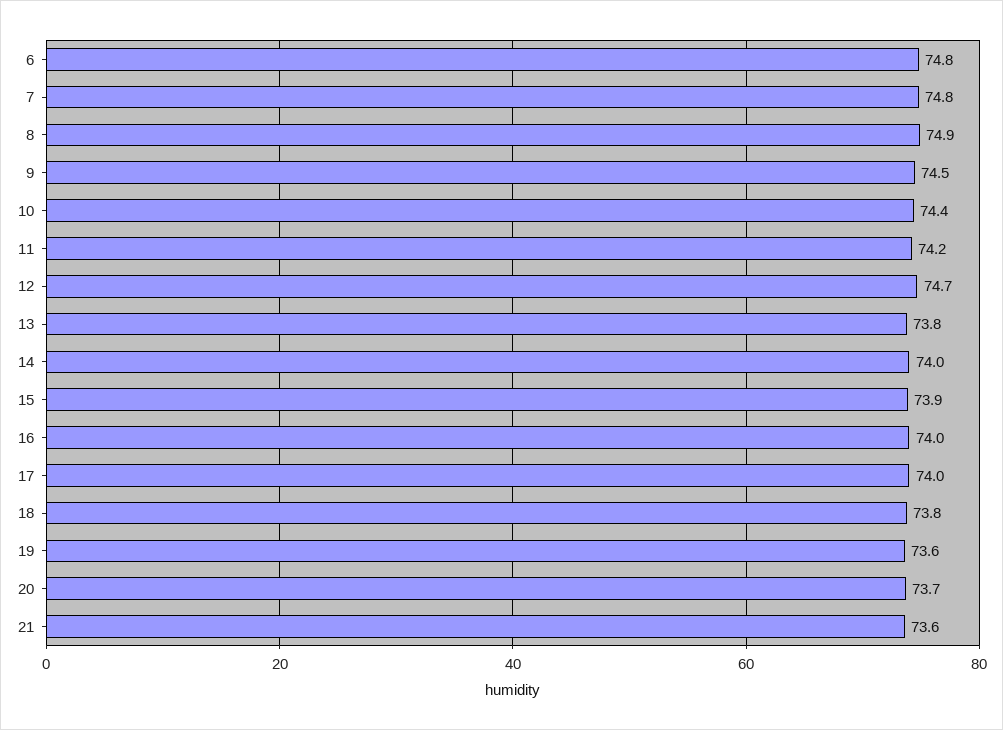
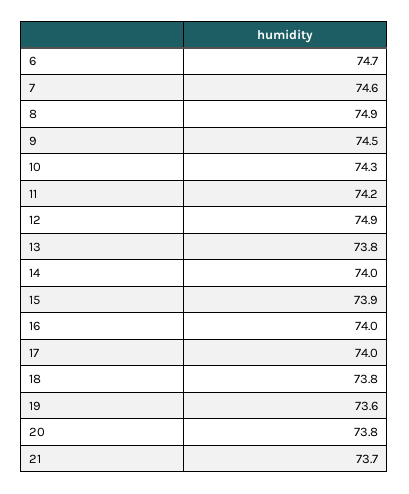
6: 74.8 -> 74.7
7: 74.8 -> 74.6
10: 74.4 -> 74.3
12: 74.7 -> 74.9
20: 73.7 -> 73.8
21: 73.6 -> 73.7

